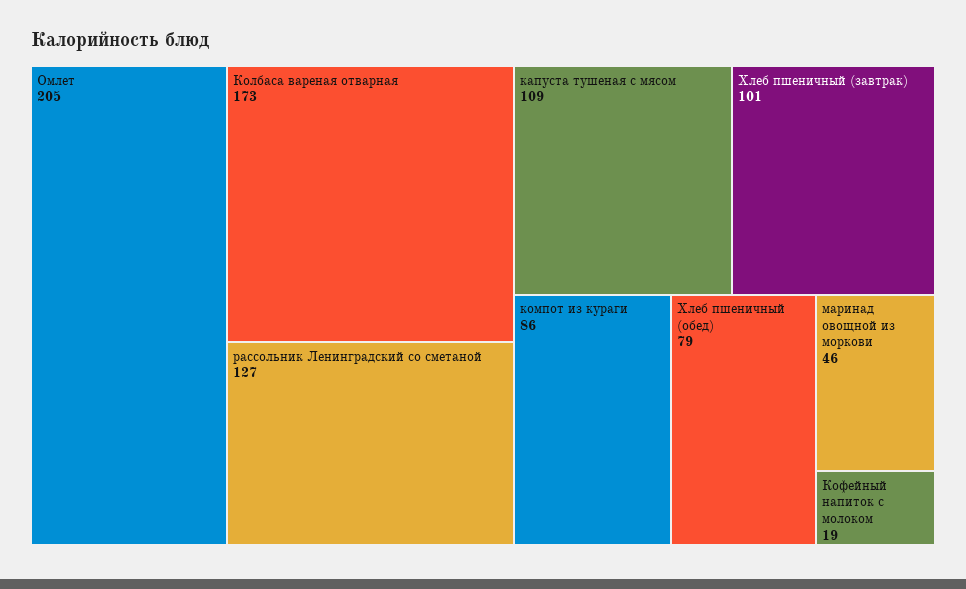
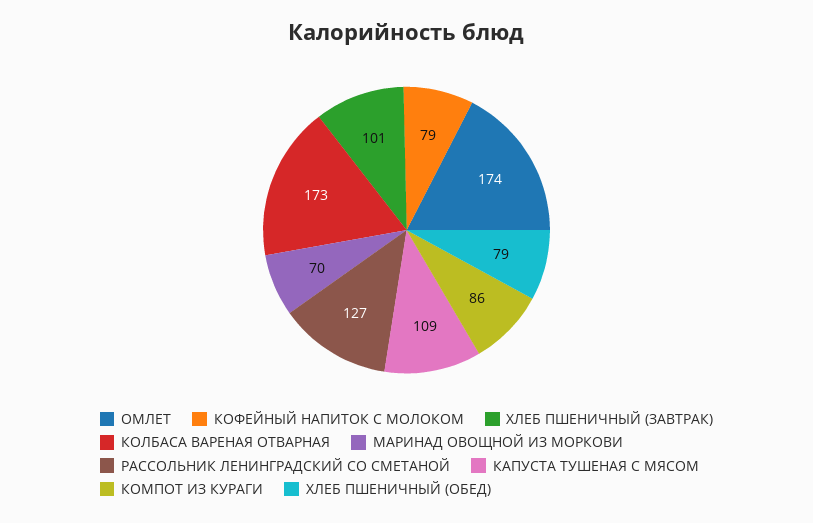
Омлет: 205 -> 174
маринад овощной из моркови: 46 -> 70
Кофейный напиток с молоком: 19 -> 79

